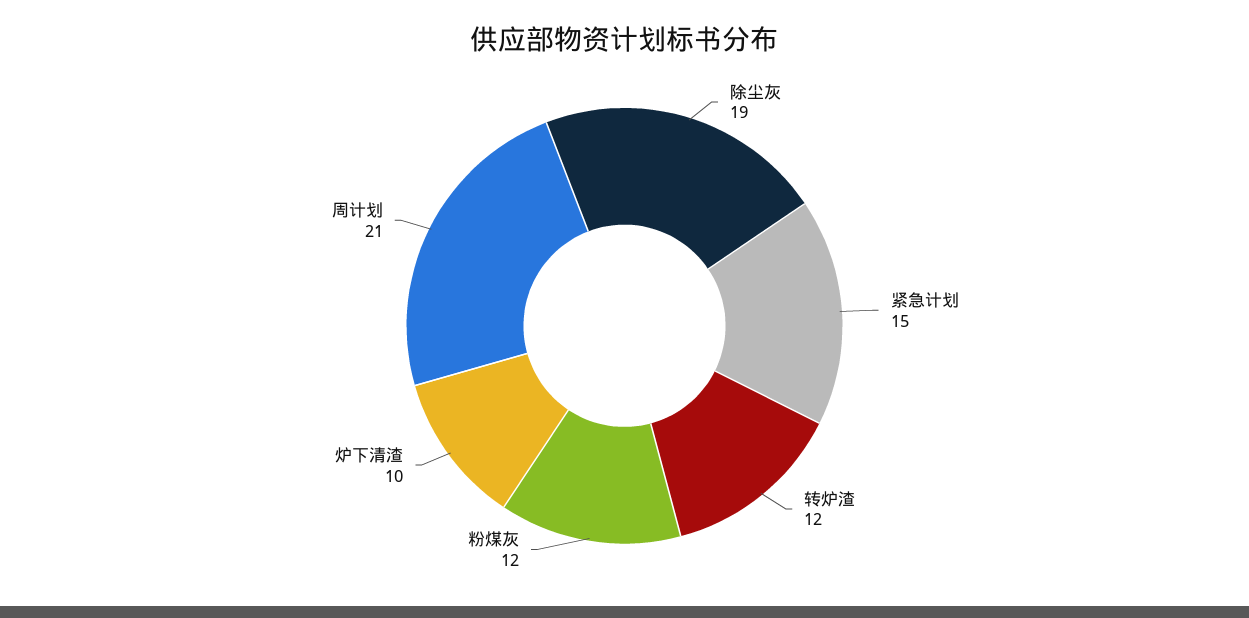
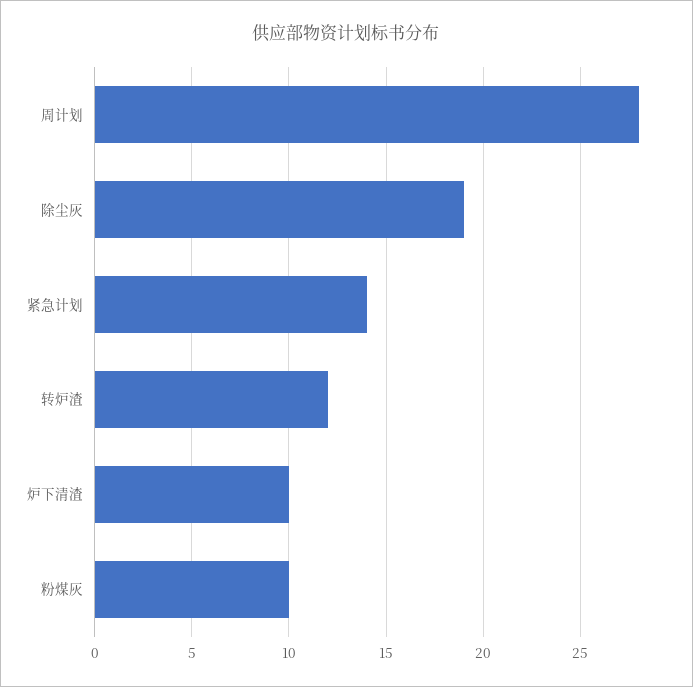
紧急计划: 15 -> 14
粉煤灰: 12 -> 10
周计划: 21 -> 28

